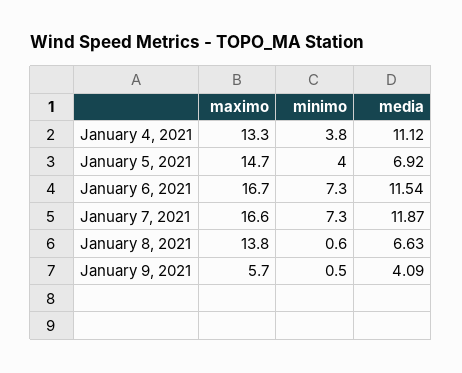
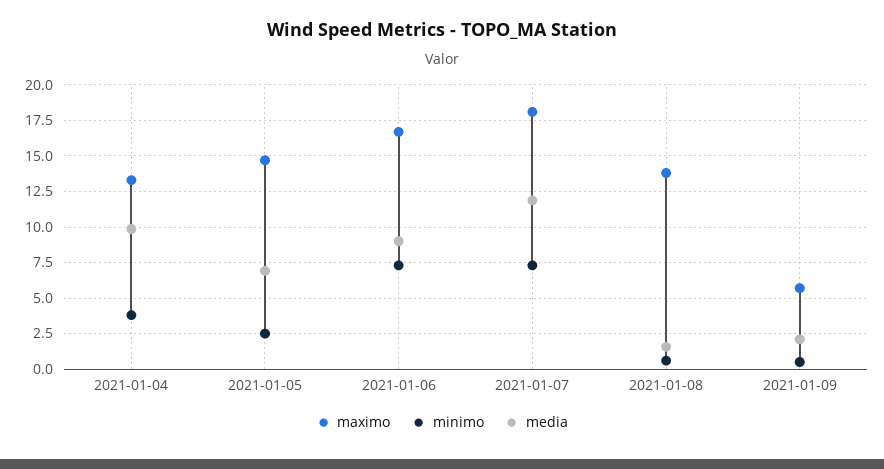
media, January 4, 2021: 11.12 -> 10
minimo, January 5, 2021: 4 -> 2.5
media, January 6, 2021: 11.54 -> 9
maximo, January 7, 2021: 16.6 -> 18
media, January 8, 2021: 6.63 -> 1.5
media, January 9, 2021: 4.09 -> 2

